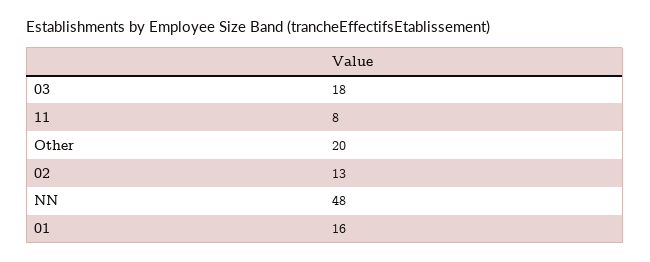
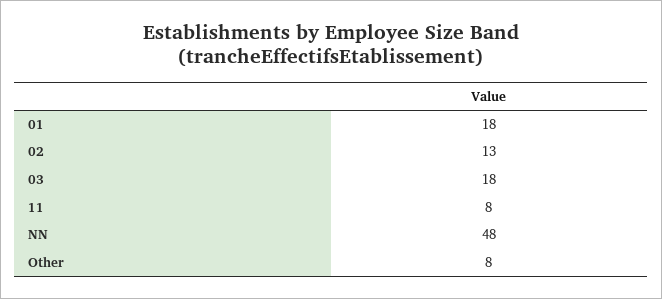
Other: 20 -> 8
01: 16 -> 18

